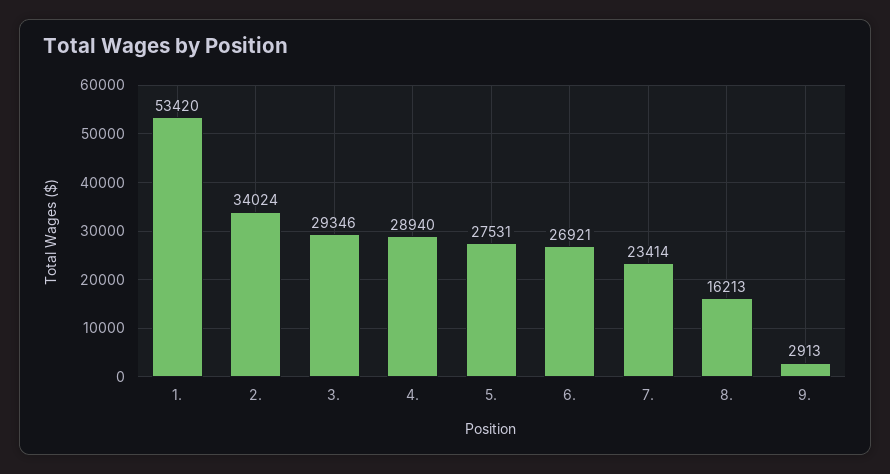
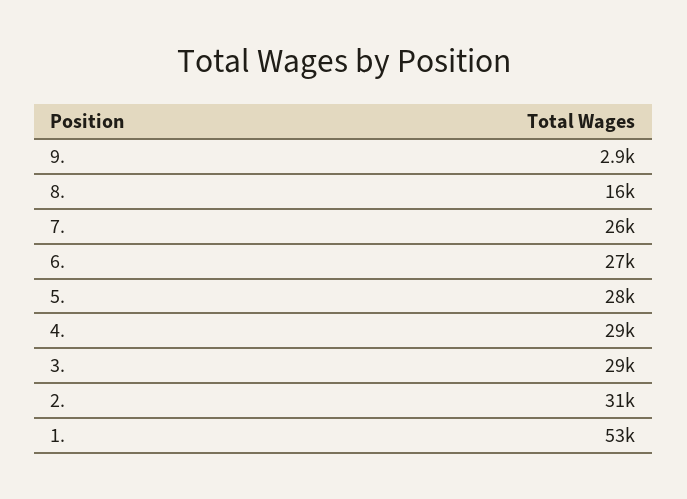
2.: 34024 -> 31000
7.: 23414 -> 26000

